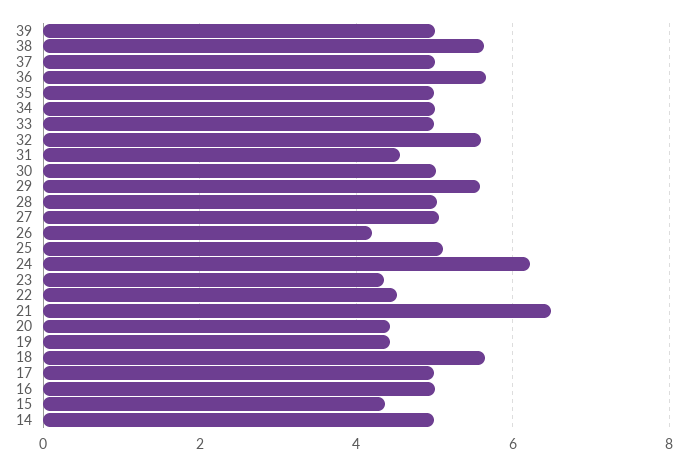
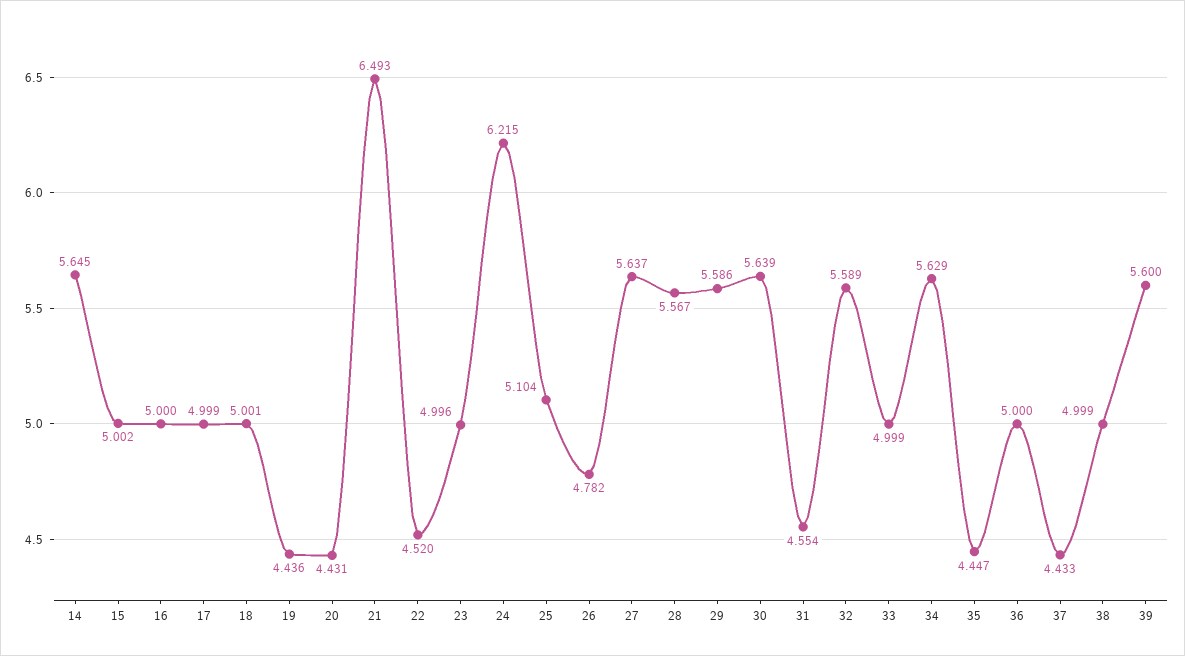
39: 5 -> 5.6
38: 5.6 -> 4.999
37: 5 -> 4.433
36: 5.6 -> 5
35: 5 -> 4.447
34: 5 -> 5.629
30: 5 -> 5.639
28: 5 -> 5.567
27: 5 -> 5.637
26: 4.2 -> 4.782
23: 4.4 -> 4.996
18: 5.6 -> 5.001
15: 4.4 -> 5.002
14: 5 -> 5.645

